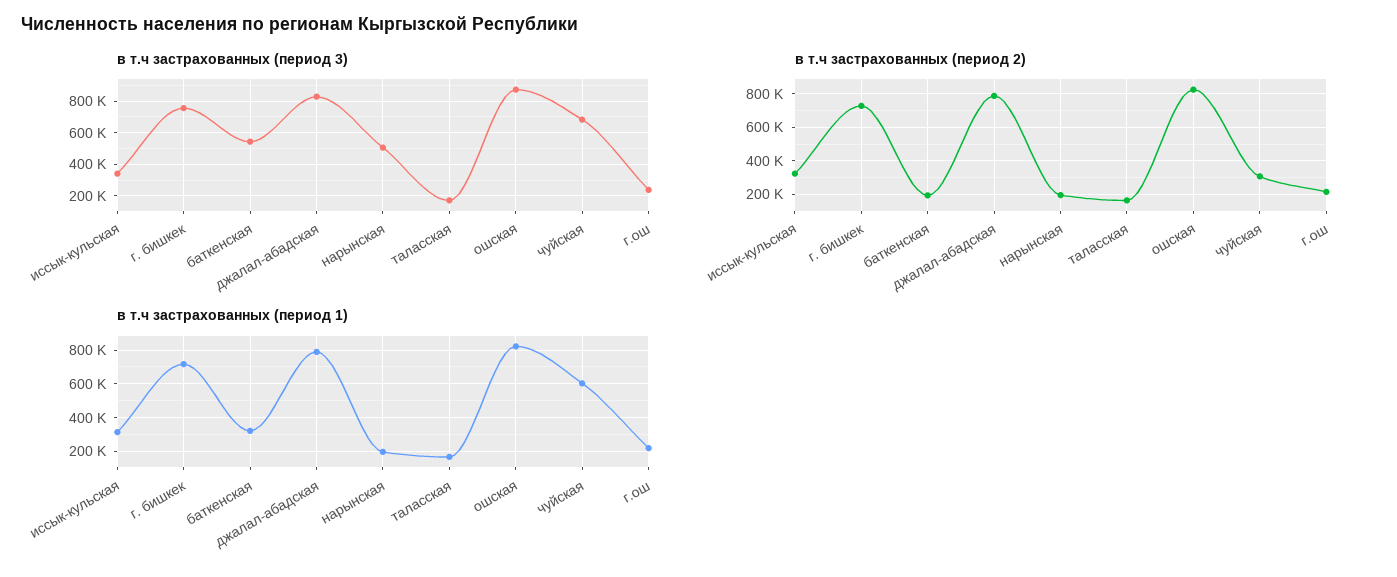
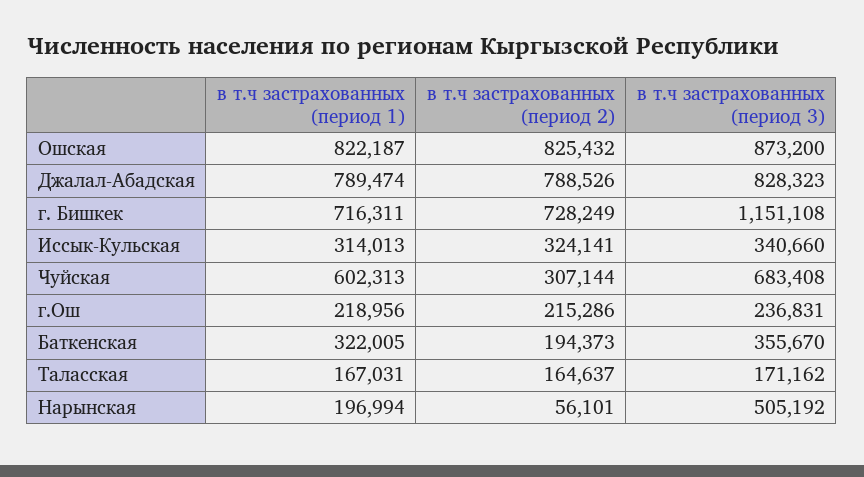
в т.ч застрахованных (период 3), г. бишкек: 750000 -> 1151108
в т.ч застрахованных (период 3), баткенская: 550000 -> 355670
в т.ч застрахованных (период 2), нарынская: 200000 -> 56101

